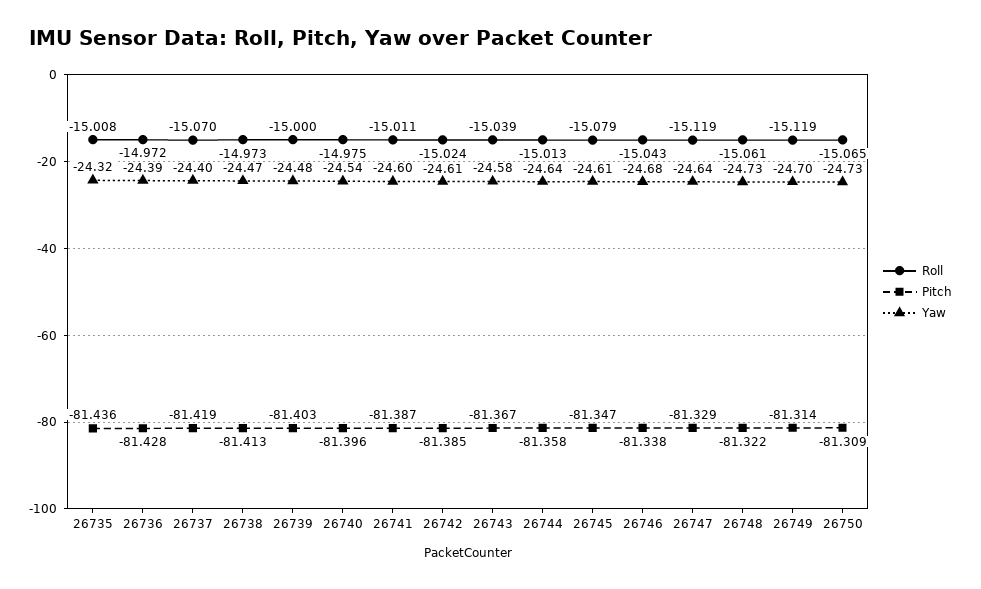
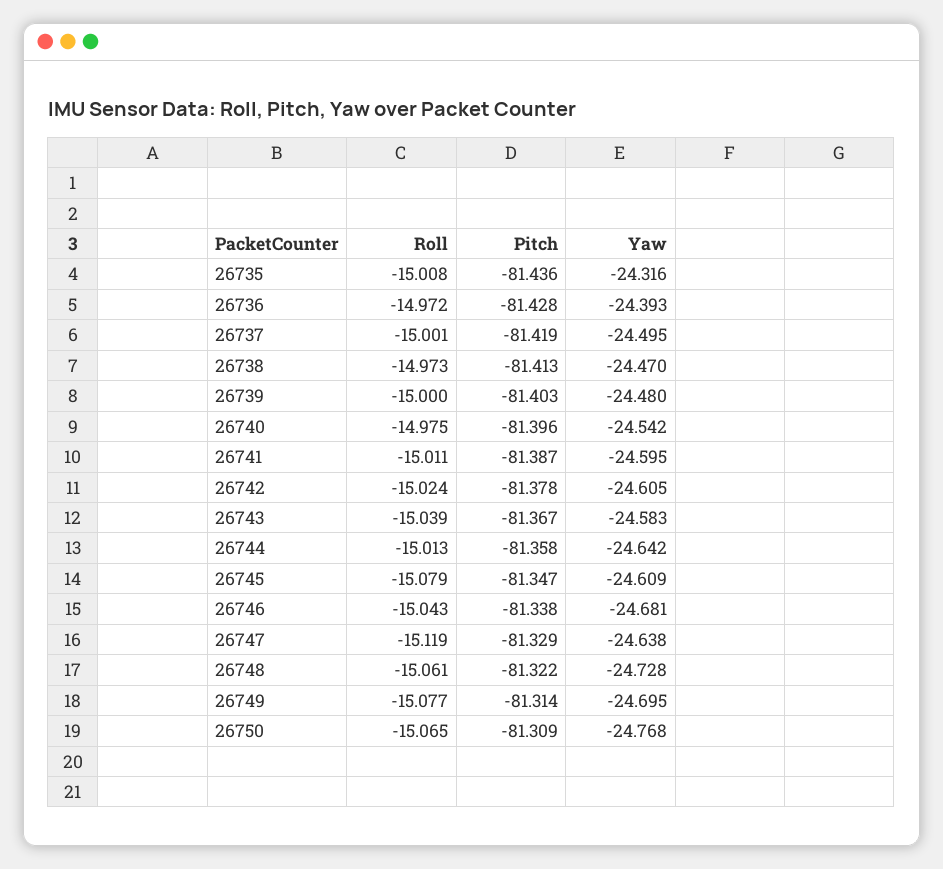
Roll, 26737: -15.07 -> -15.001
Yaw, 26737: -24.4 -> -24.495
Pitch, 26742: -81.385 -> -81.378
Roll, 26749: -15.119 -> -15.077
Yaw, 26750: -24.73 -> -24.768

